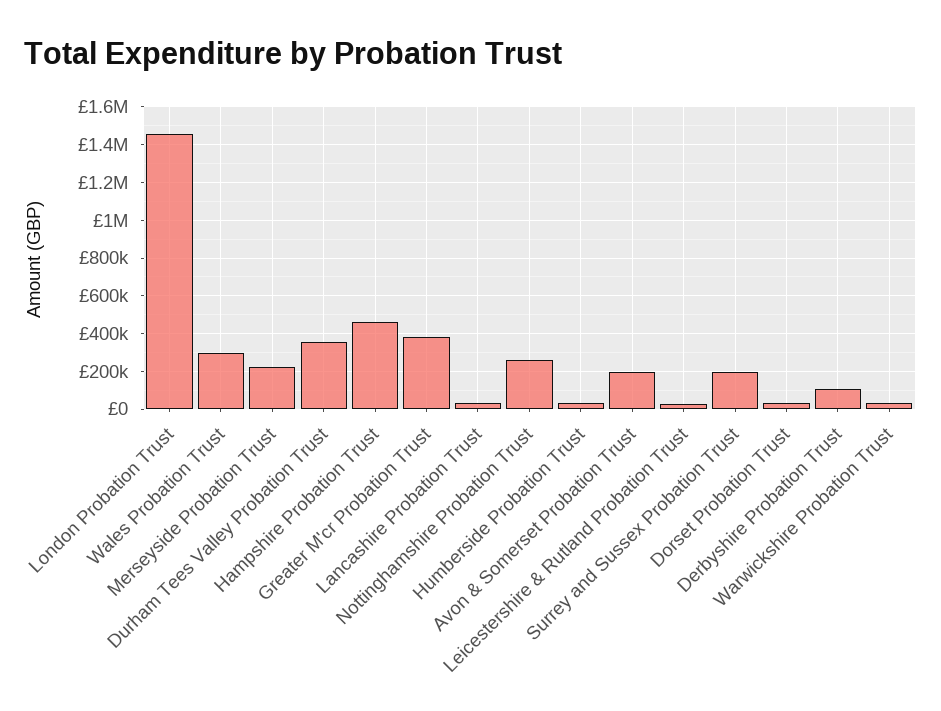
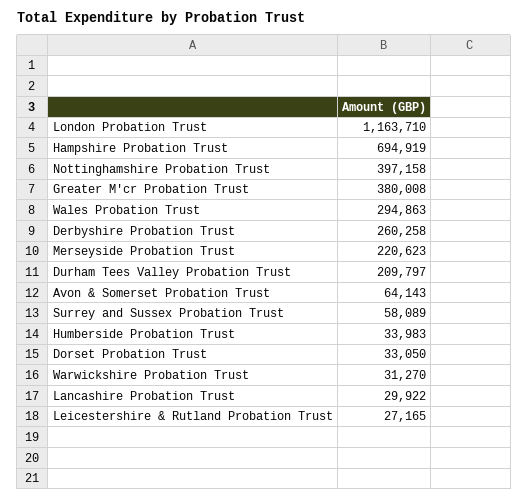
London Probation Trust: 1450000 -> 1163710
Durham Tees Valley Probation Trust: 350000 -> 209797
Hampshire Probation Trust: 450000 -> 694919
Nottinghamshire Probation Trust: 250000 -> 397158
Avon & Somerset Probation Trust: 200000 -> 64143
Surrey and Sussex Probation Trust: 200000 -> 58089
Derbyshire Probation Trust: 100000 -> 260258

